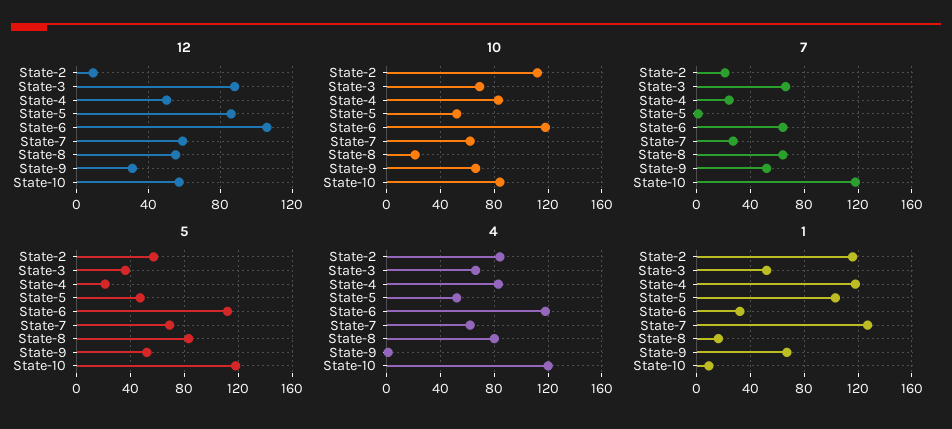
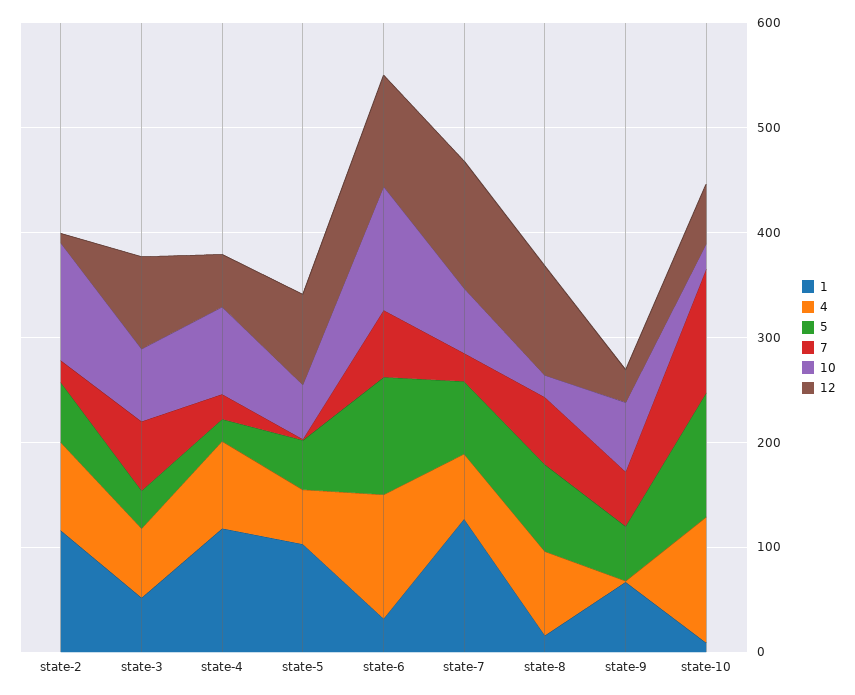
12, State-7: 60 -> 120
12, State-8: 55 -> 100
10, State-10: 85 -> 20

